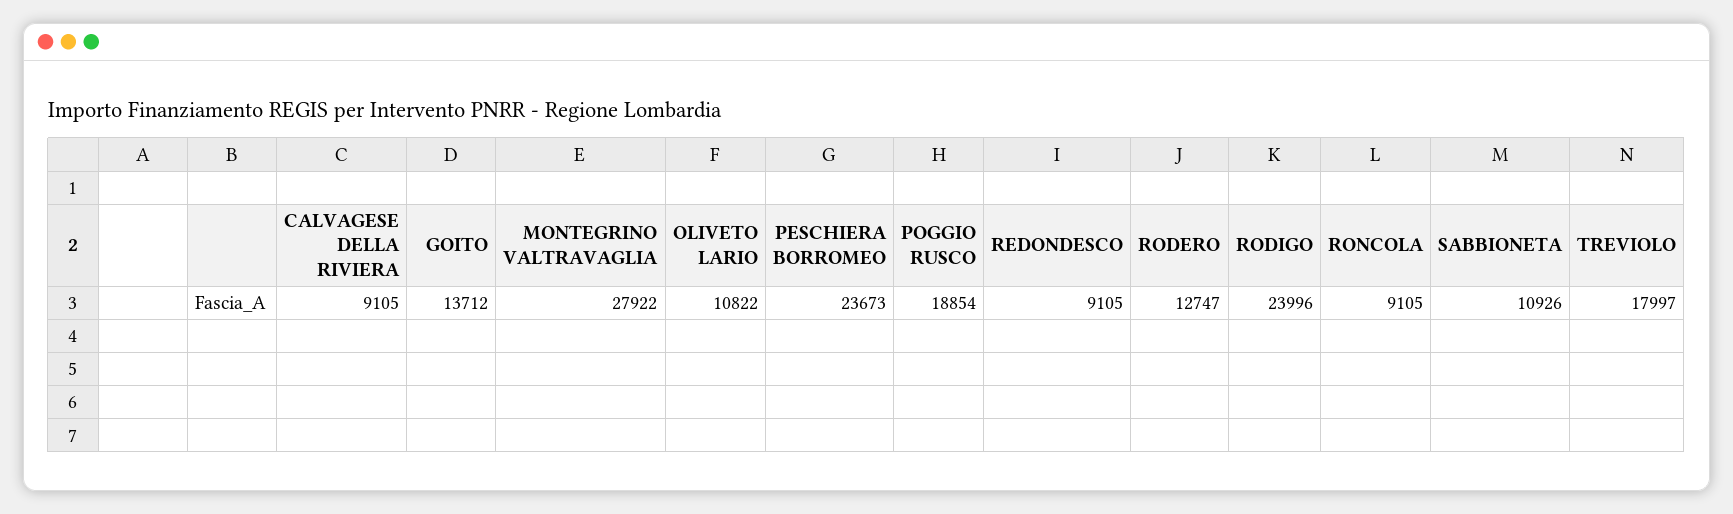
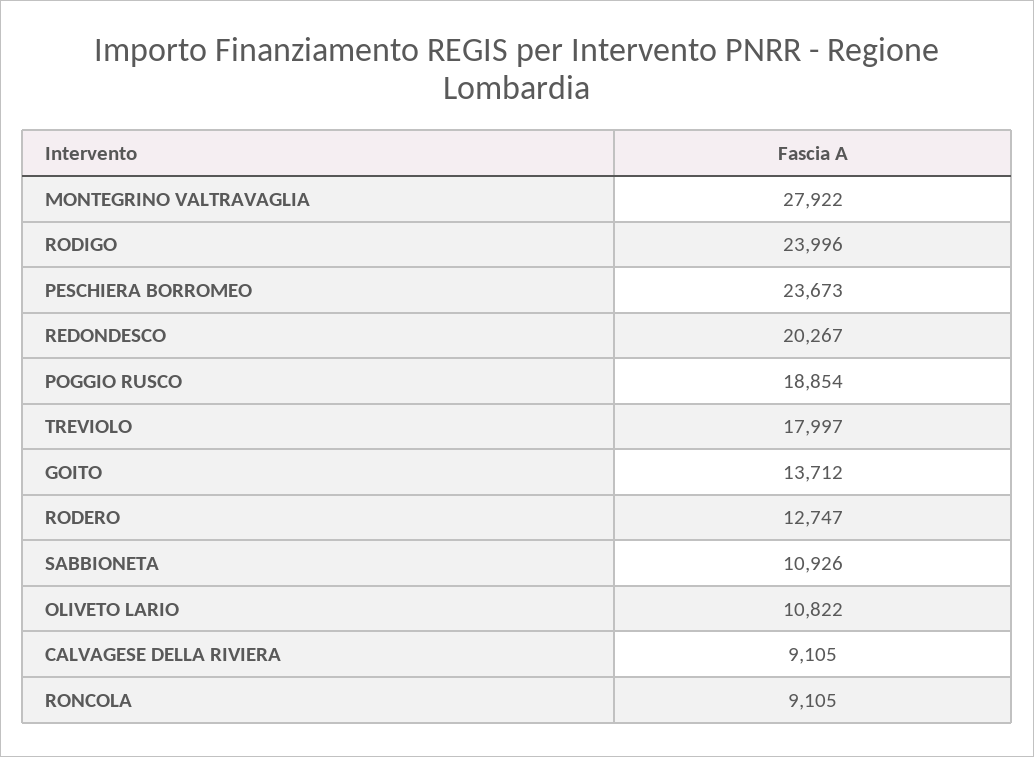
REDONDESCO: 9105 -> 20267

